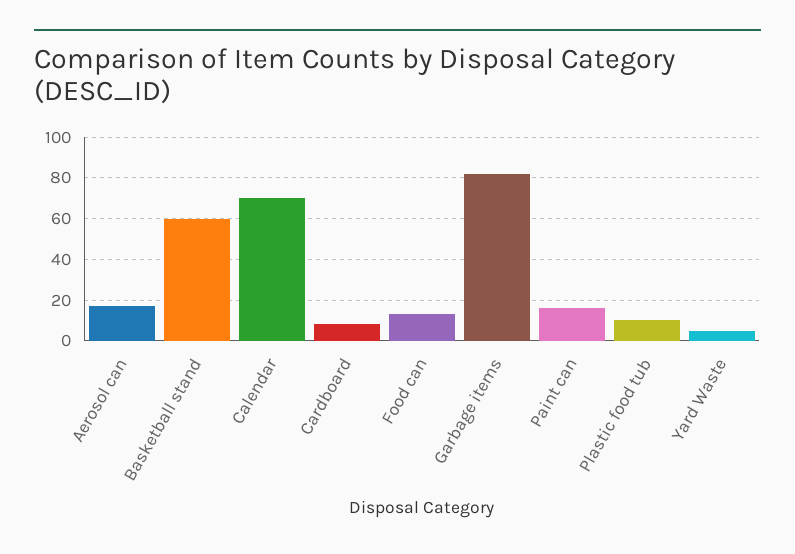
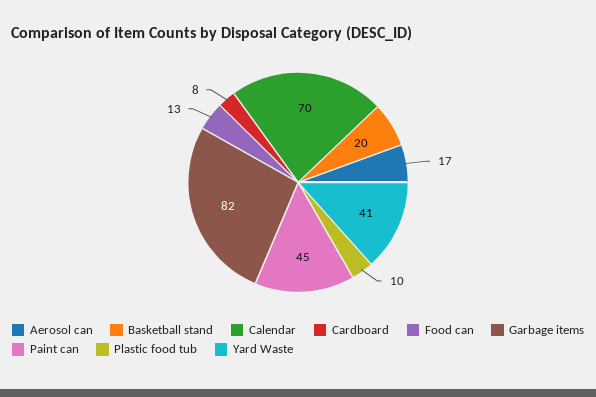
Basketball stand: 60 -> 20
Paint can: 15 -> 45
Yard Waste: 5 -> 41

